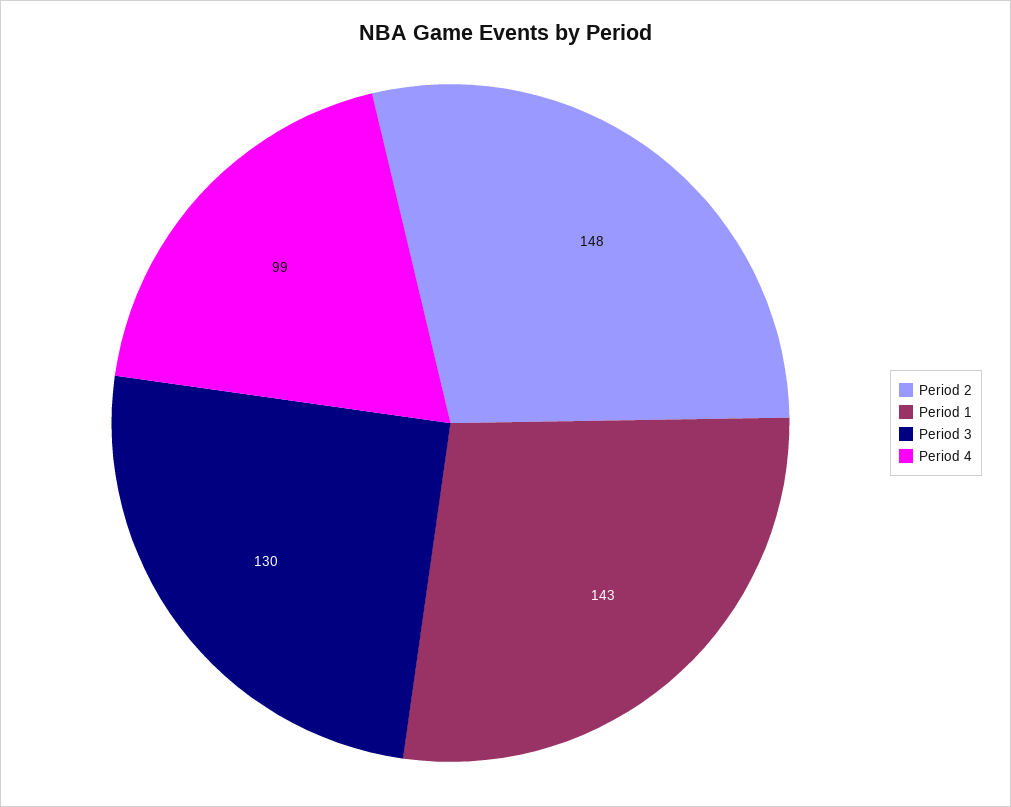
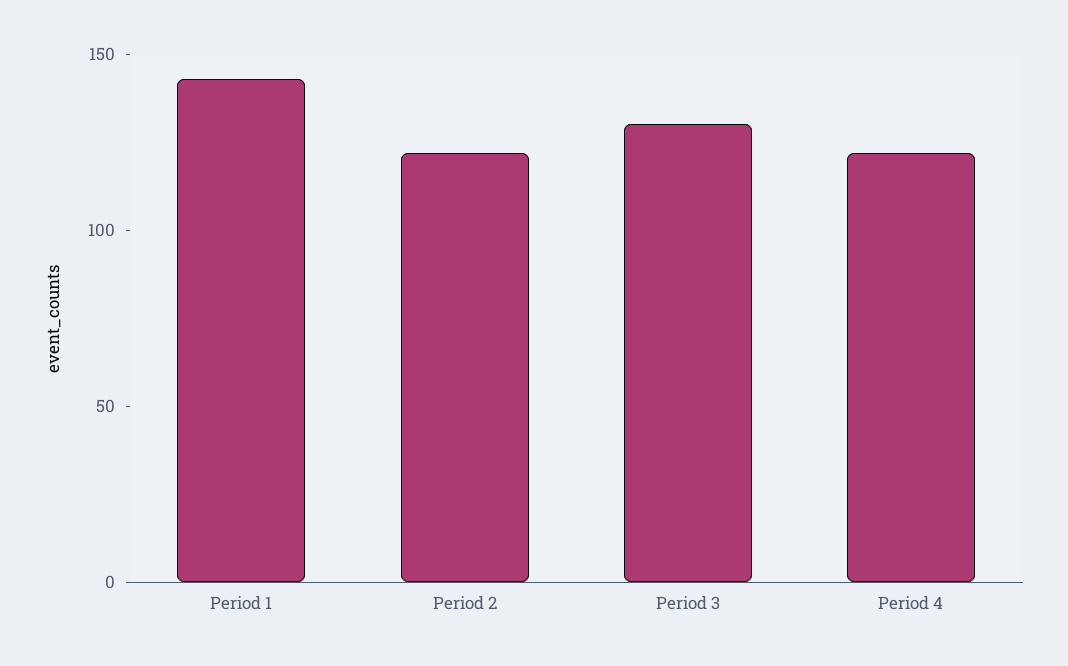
Period 2: 148 -> 120
Period 4: 99 -> 120

